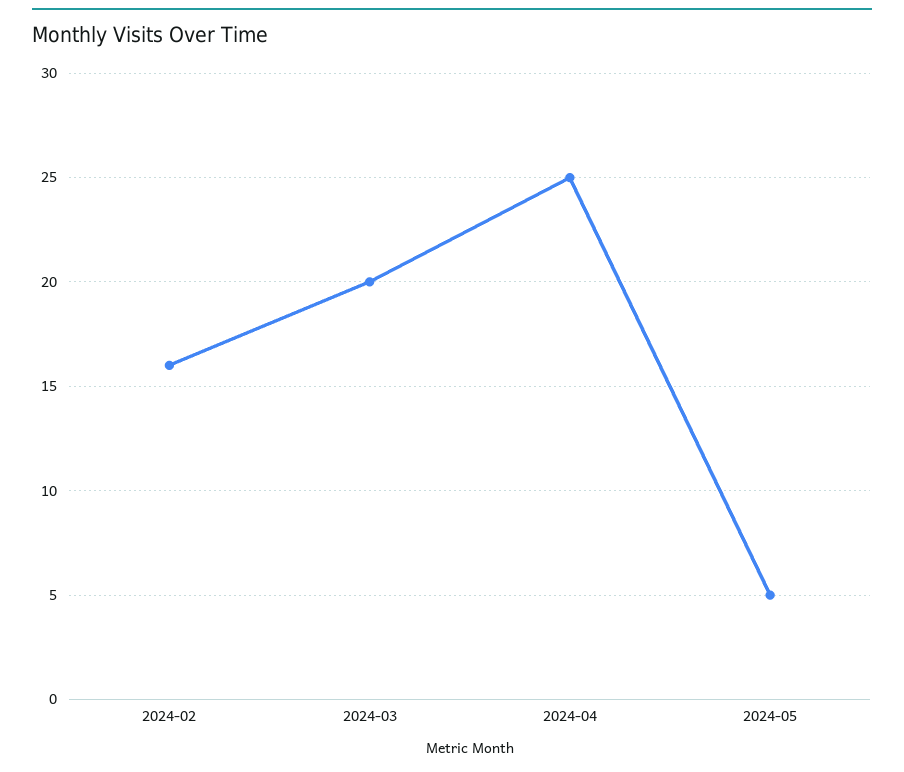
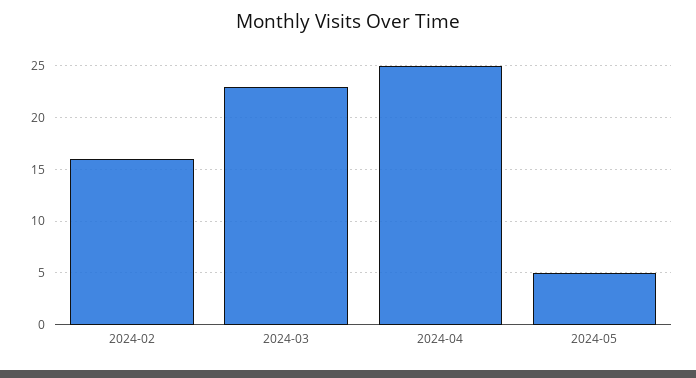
2024-03: 20 -> 23

